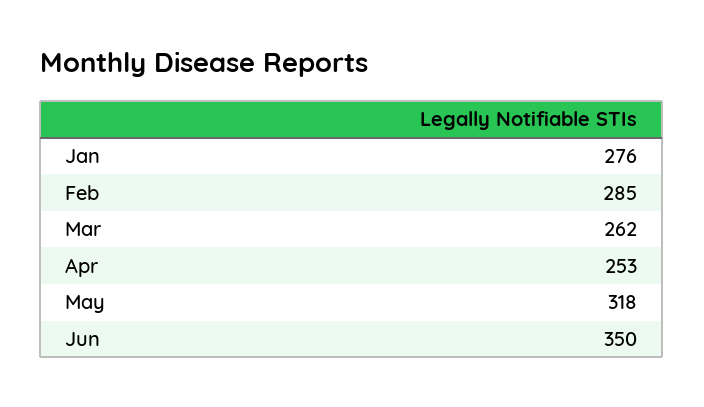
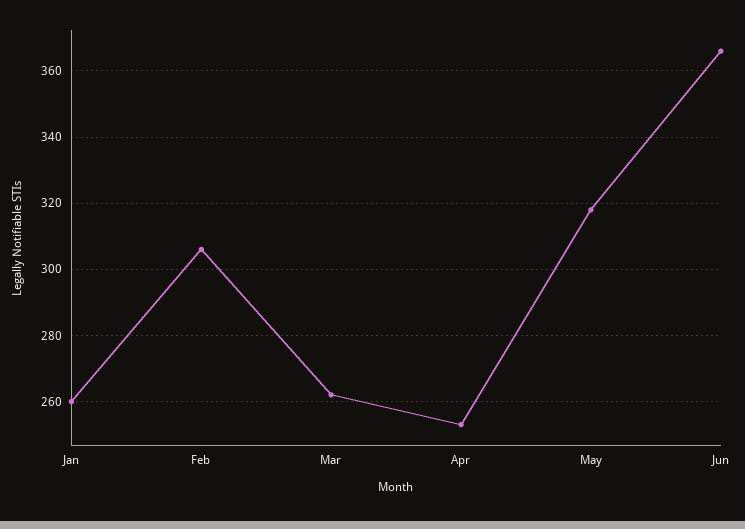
Jan: 276 -> 260
Feb: 285 -> 305
Jun: 350 -> 365

